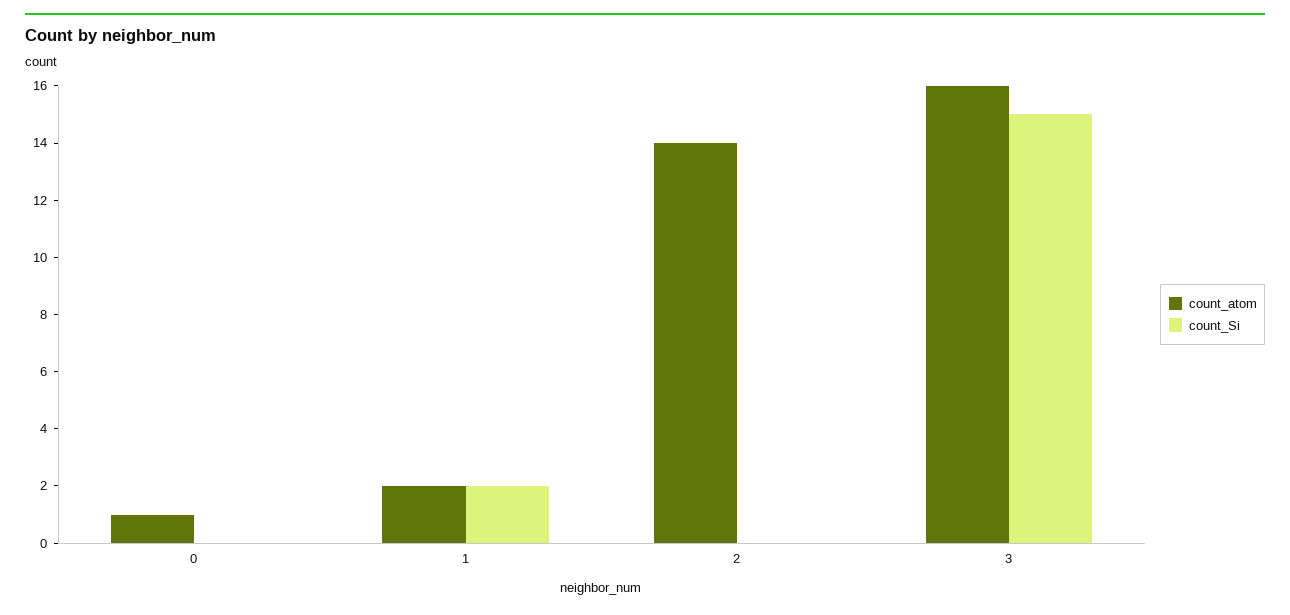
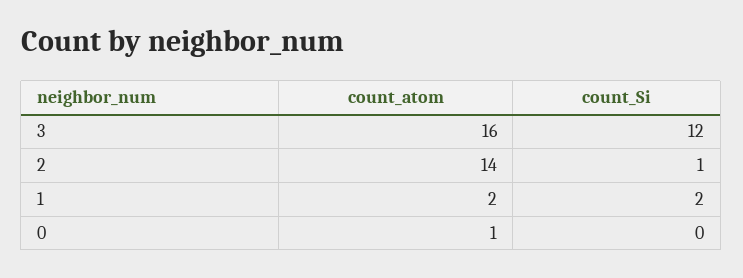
count_Si, 2: 0 -> 1
count_Si, 3: 15 -> 12

